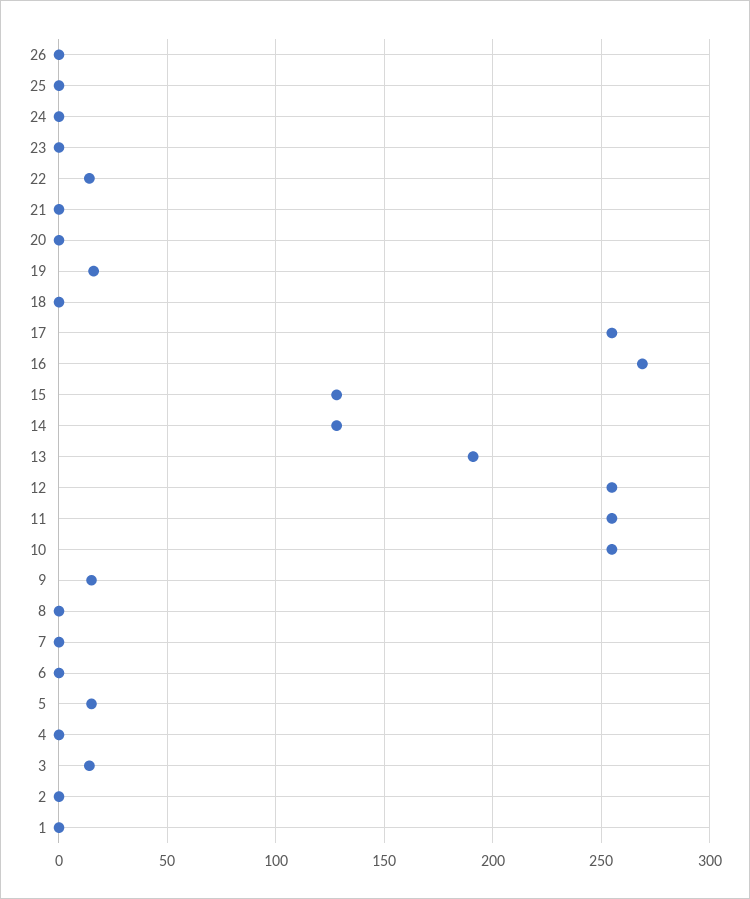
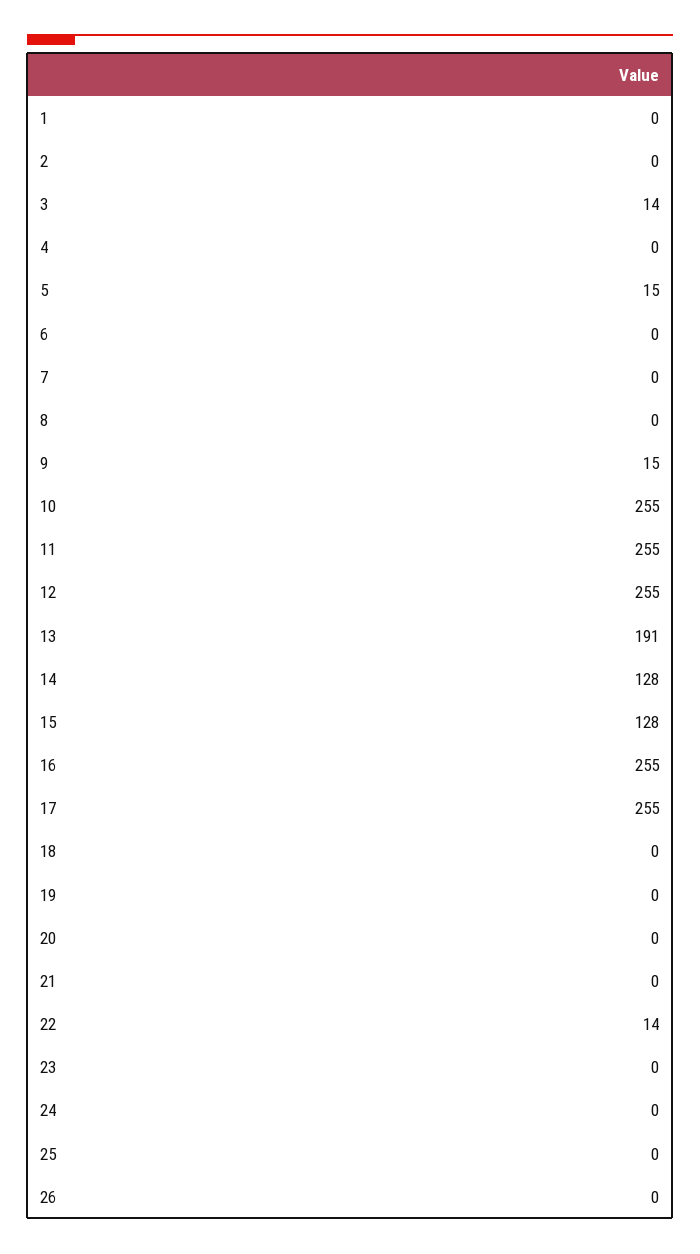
19: 15 -> 0
16: 270 -> 255

